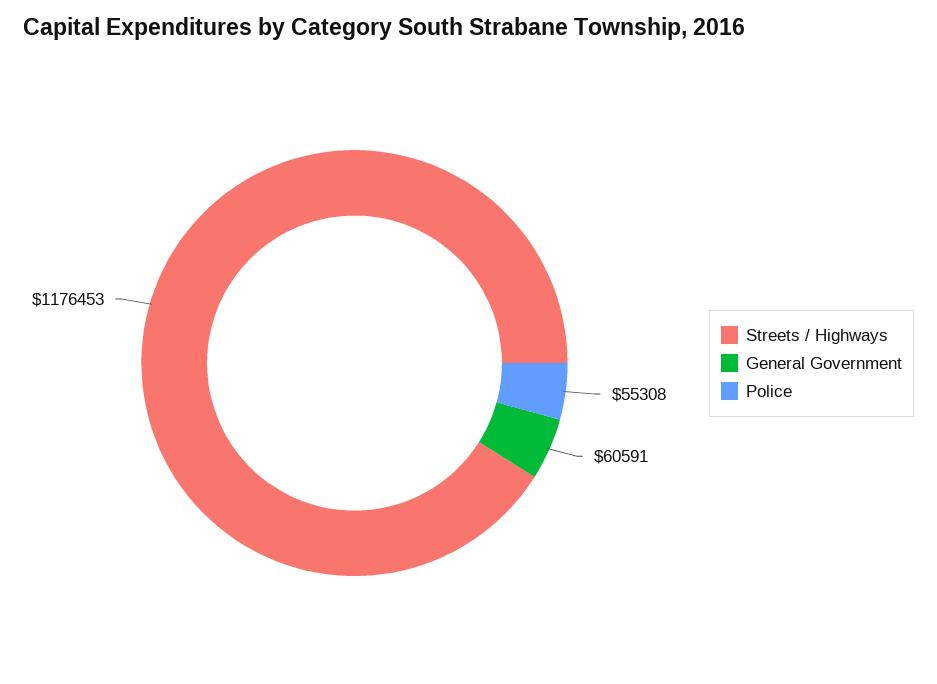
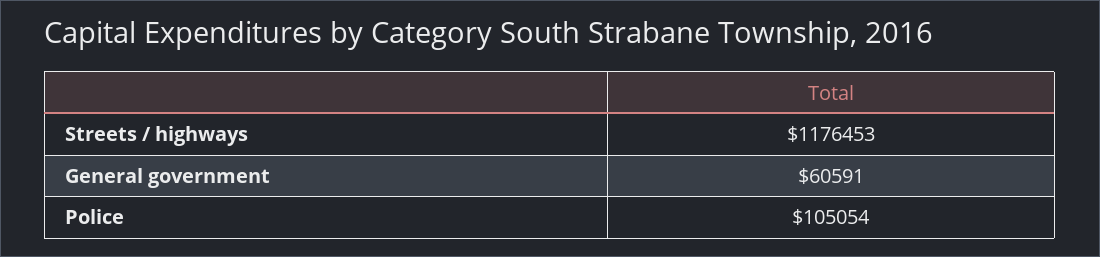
Police: 55308 -> 105054

